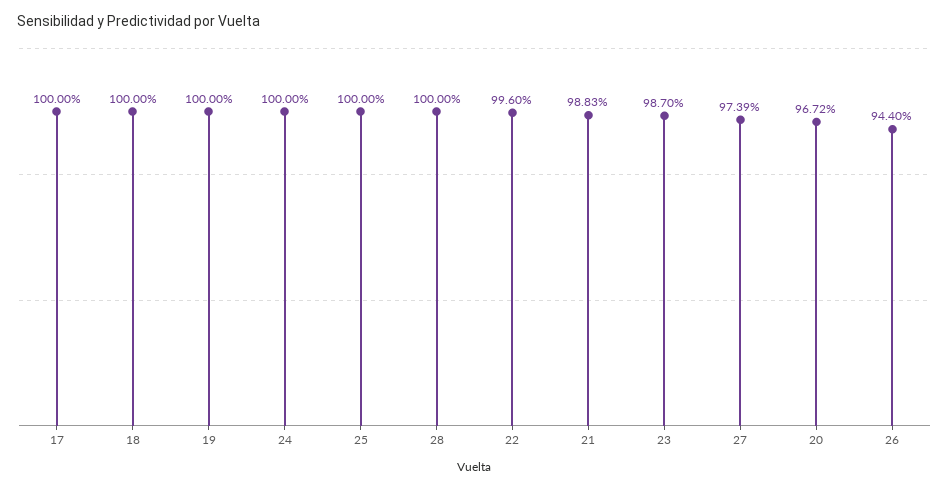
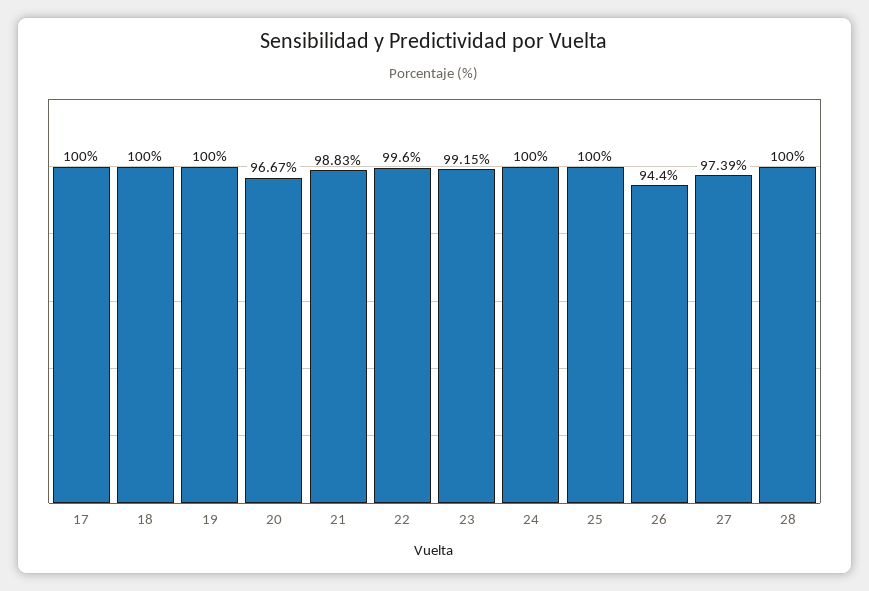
23: 98.7 -> 99.15
20: 96.72 -> 96.67

